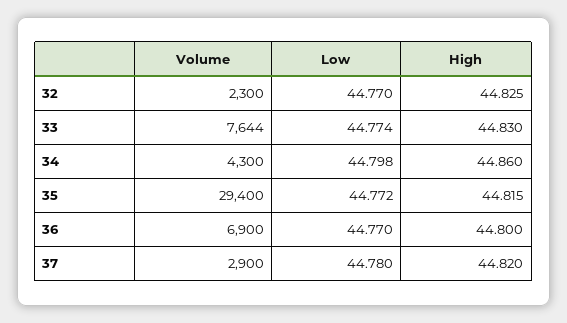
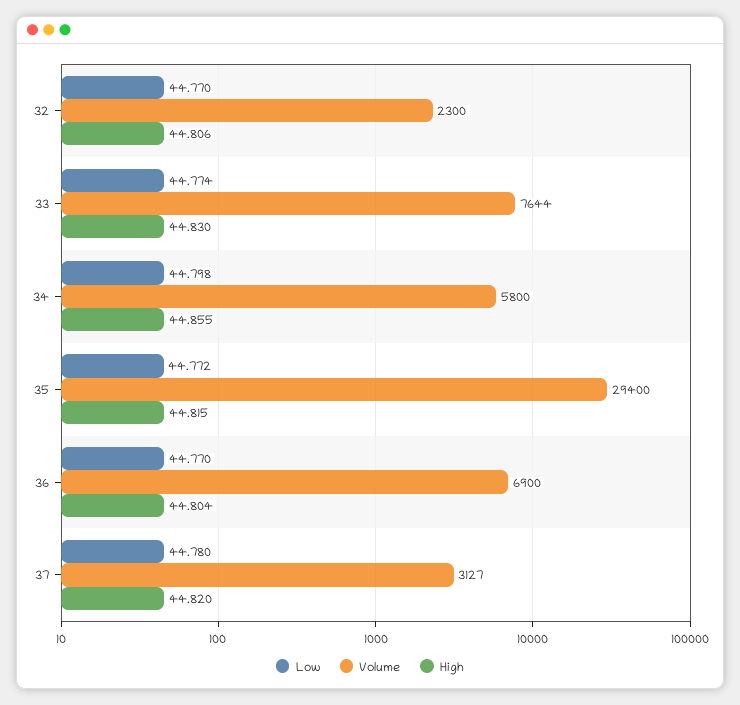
High, 32: 44.825 -> 44.806
Volume, 34: 4300 -> 5800
High, 34: 44.86 -> 44.855
High, 36: 44.8 -> 44.804
Volume, 37: 2900 -> 3127

